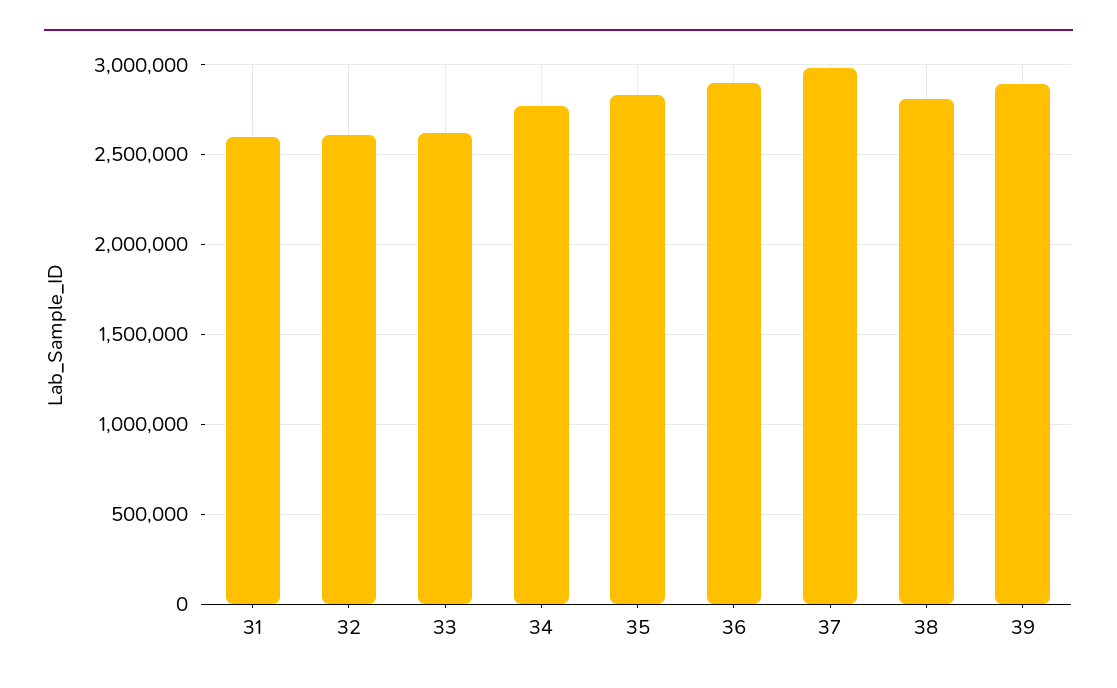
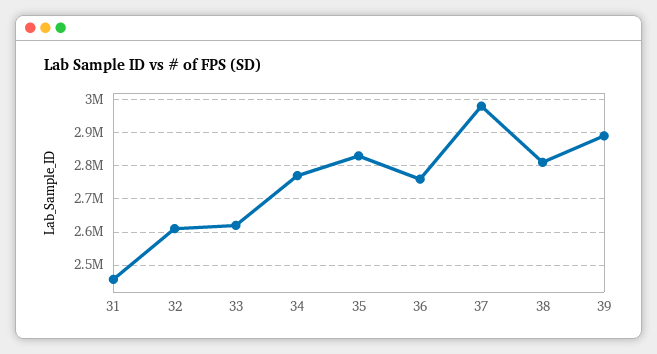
31: 2600000 -> 2460000
36: 2900000 -> 2760000

